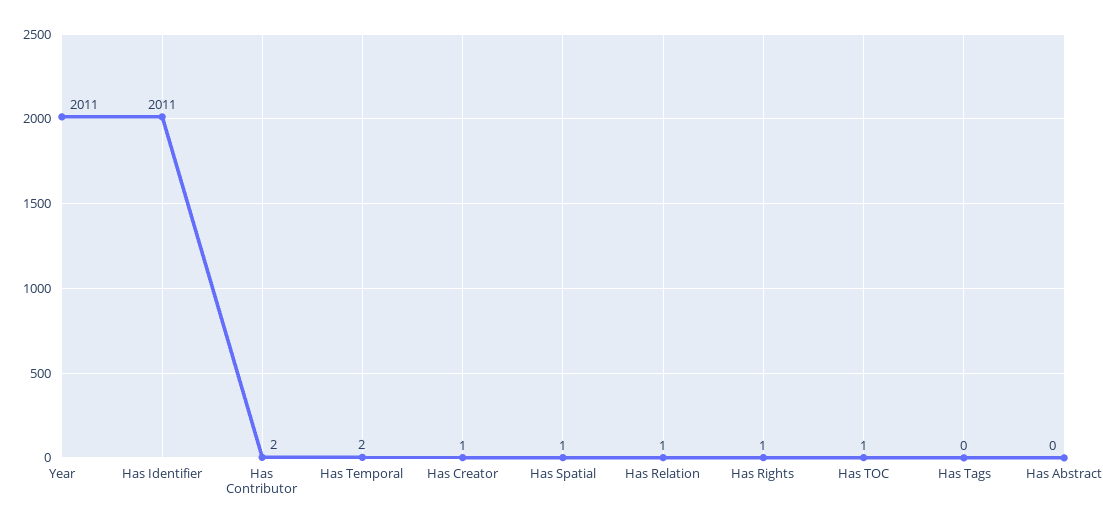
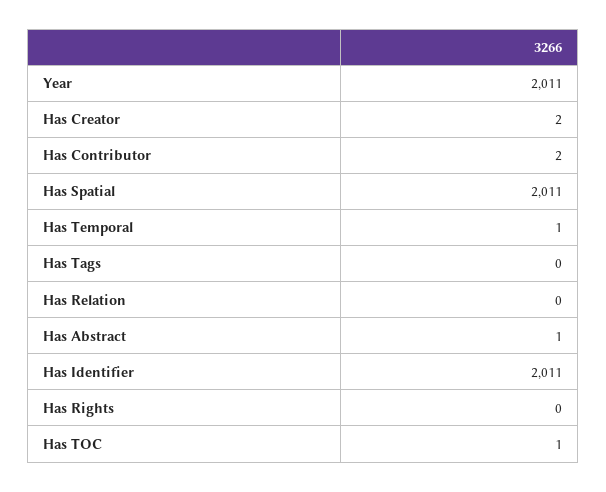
Has Temporal: 2 -> 1
Has Creator: 1 -> 2
Has Spatial: 1 -> 2011
Has Relation: 1 -> 0
Has Rights: 1 -> 0
Has Abstract: 0 -> 1

